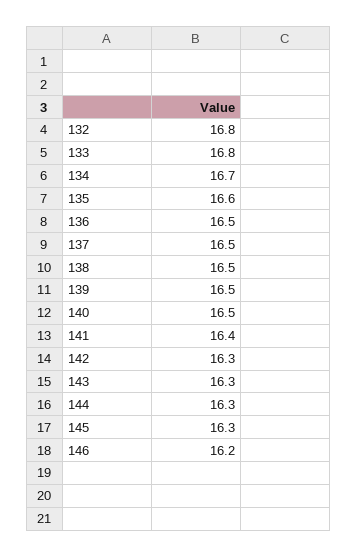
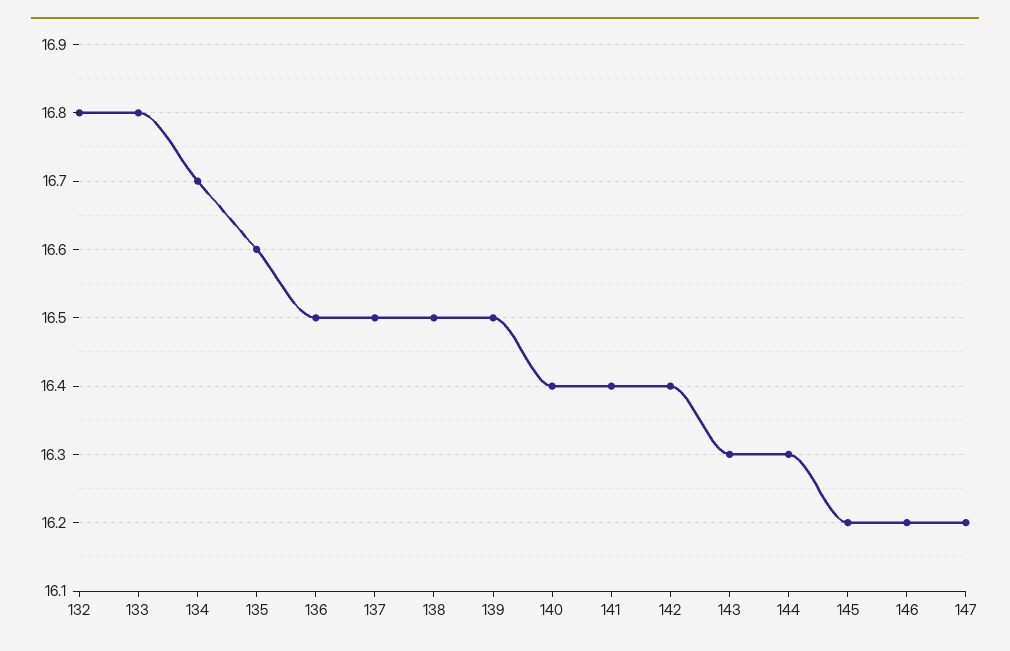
140: 16.5 -> 16.4
142: 16.3 -> 16.4
145: 16.3 -> 16.2
147: none -> 16.2

